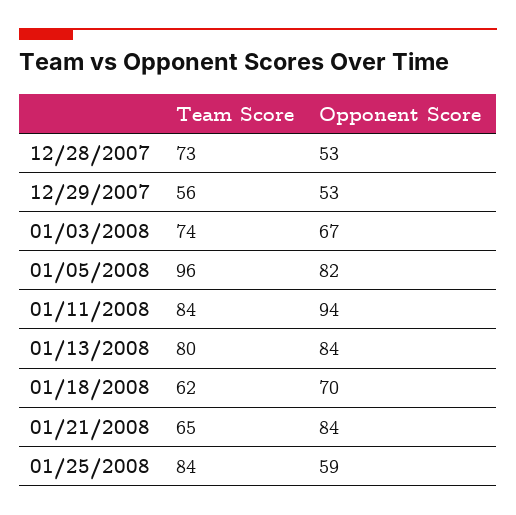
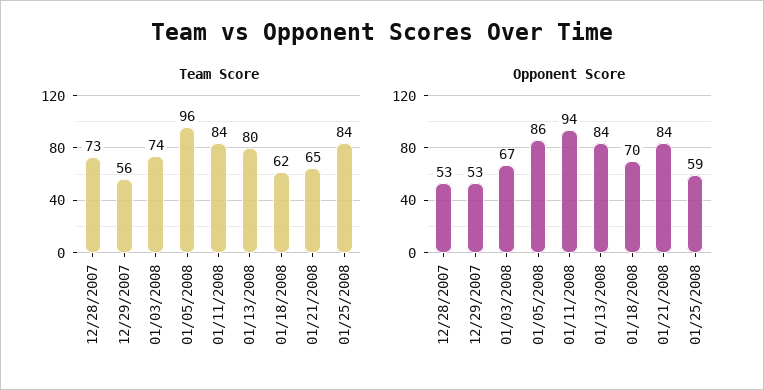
Opponent Score, 01/05/2008: 82 -> 86

